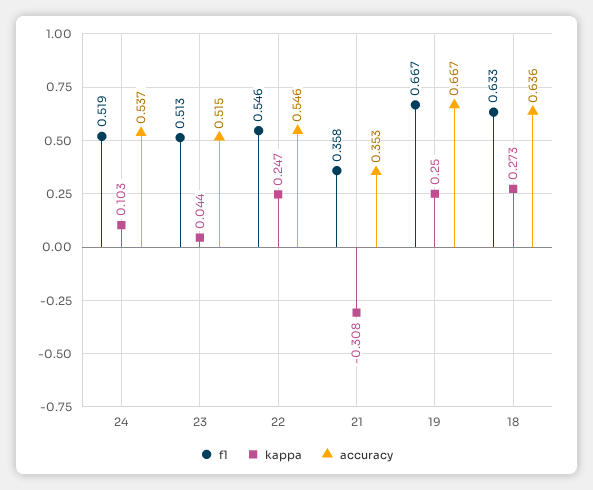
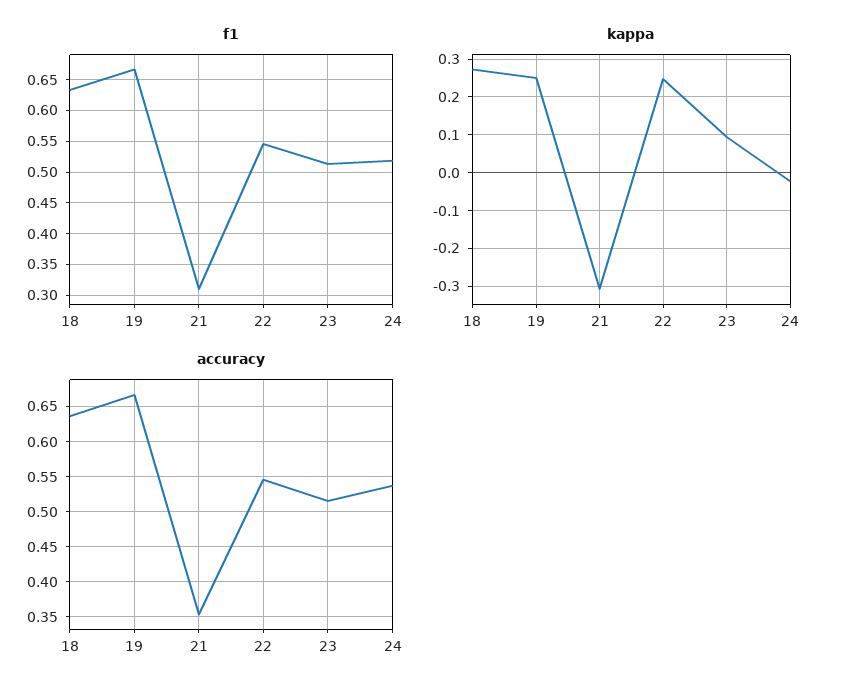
kappa, 24: 0.103 -> -0.02
kappa, 23: 0.044 -> 0.1
f1, 21: 0.358 -> 0.31

